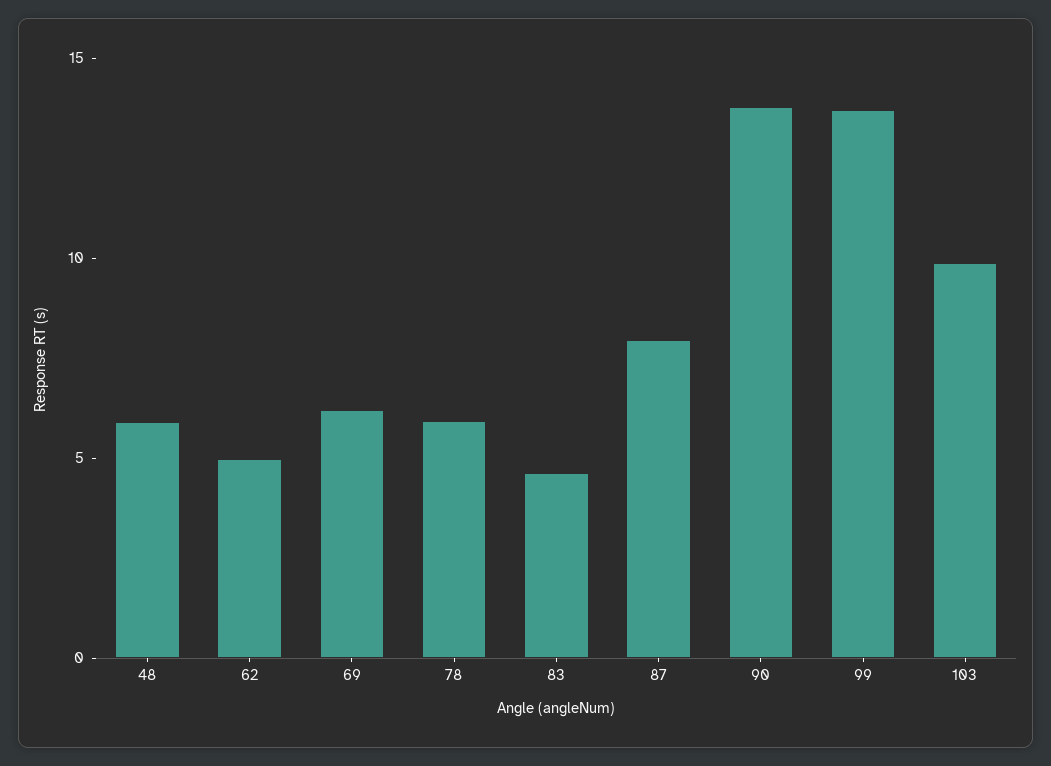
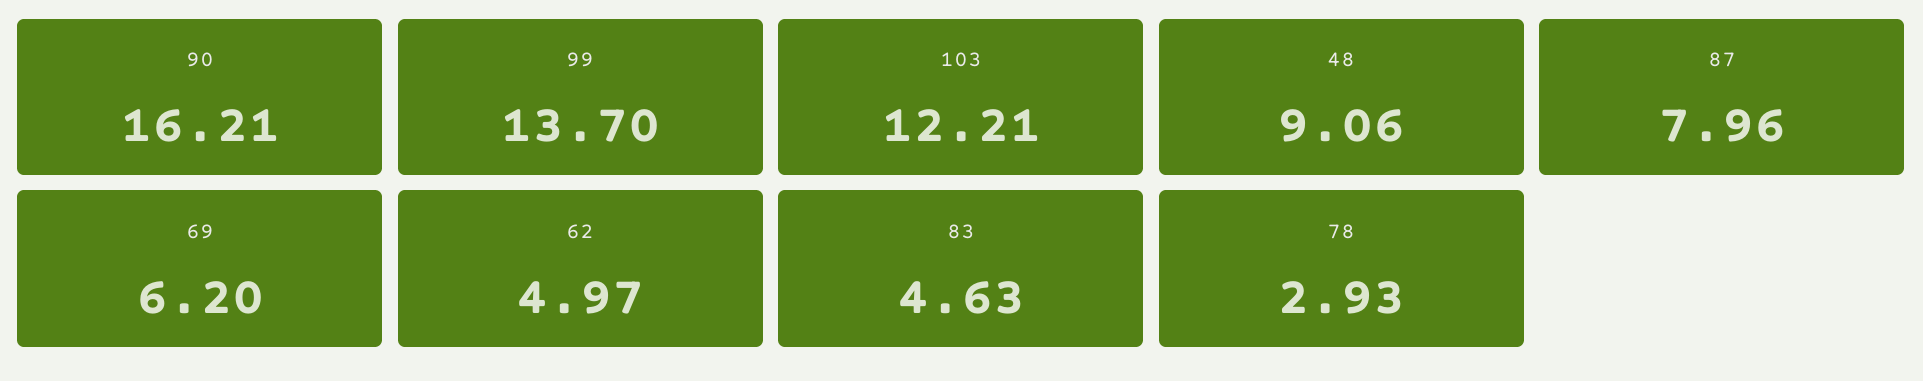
48: 6 -> 9.06
78: 6 -> 2.93
90: 14 -> 16.21
103: 10 -> 12.21

